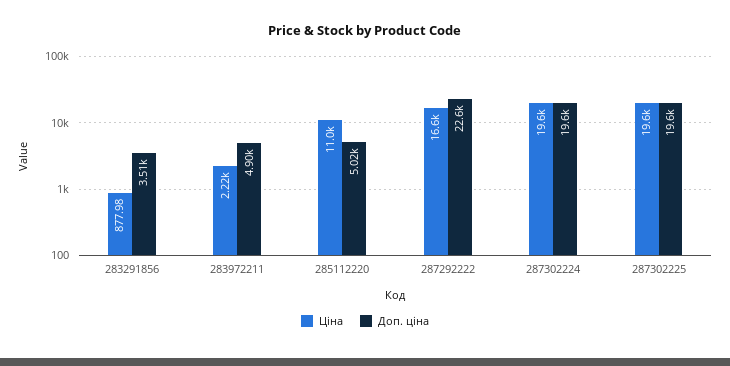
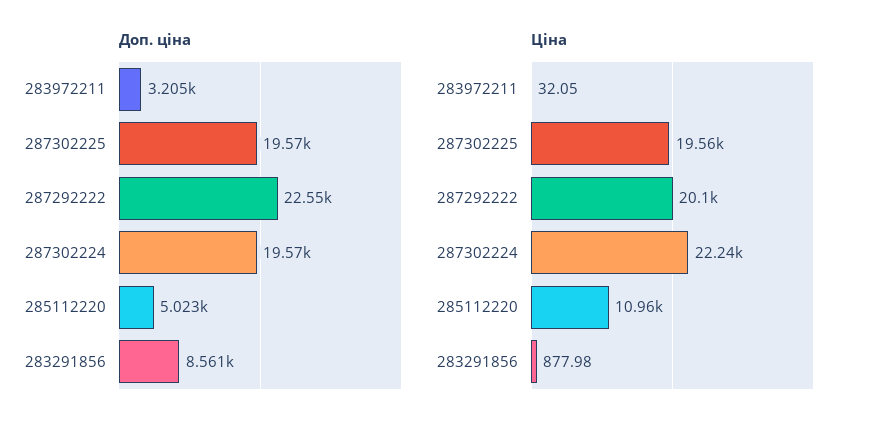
Доп. ціна, 283291856: 3510 -> 8561
Ціна, 283972211: 2220 -> 32.05
Доп. ціна, 283972211: 4900 -> 3205
Ціна, 287292222: 16600 -> 20100
Ціна, 287302224: 19600 -> 22240

